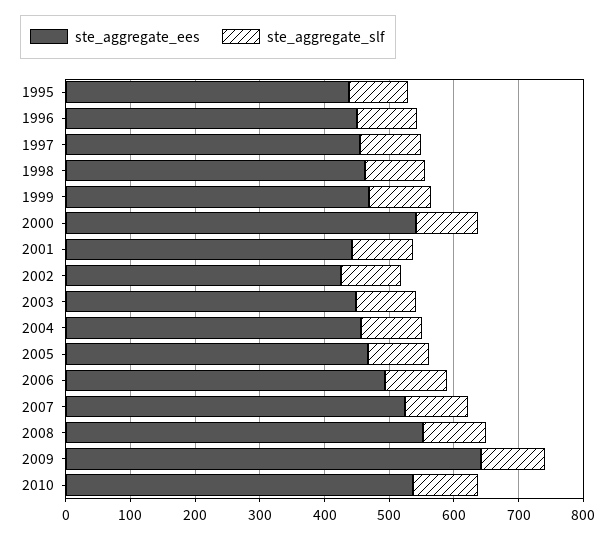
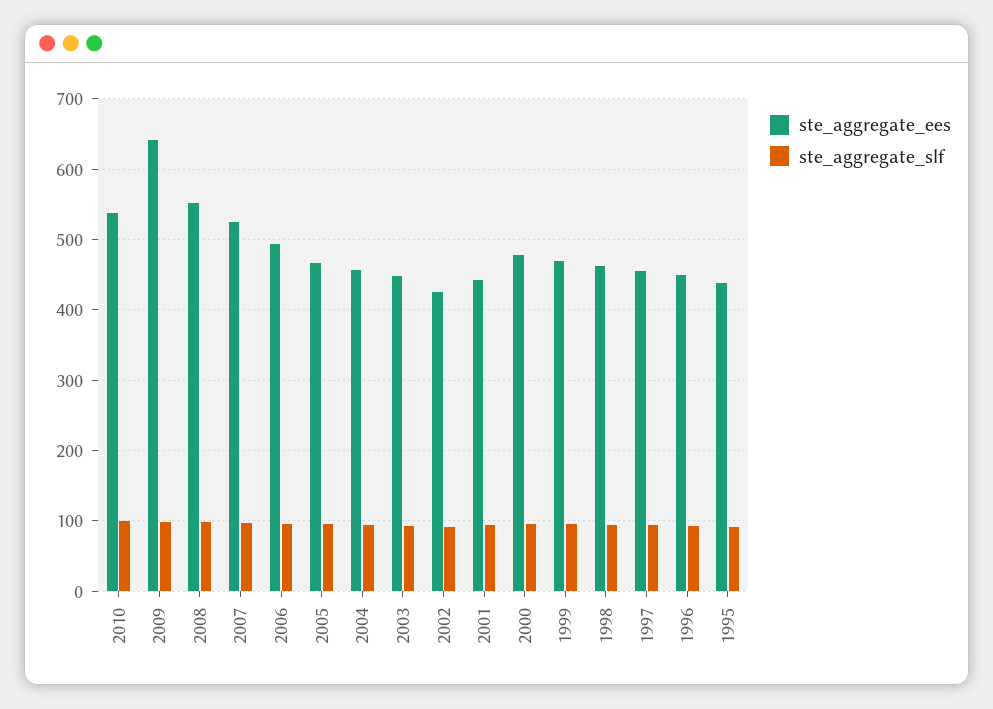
ste_aggregate_ees, 2000: 540 -> 480

